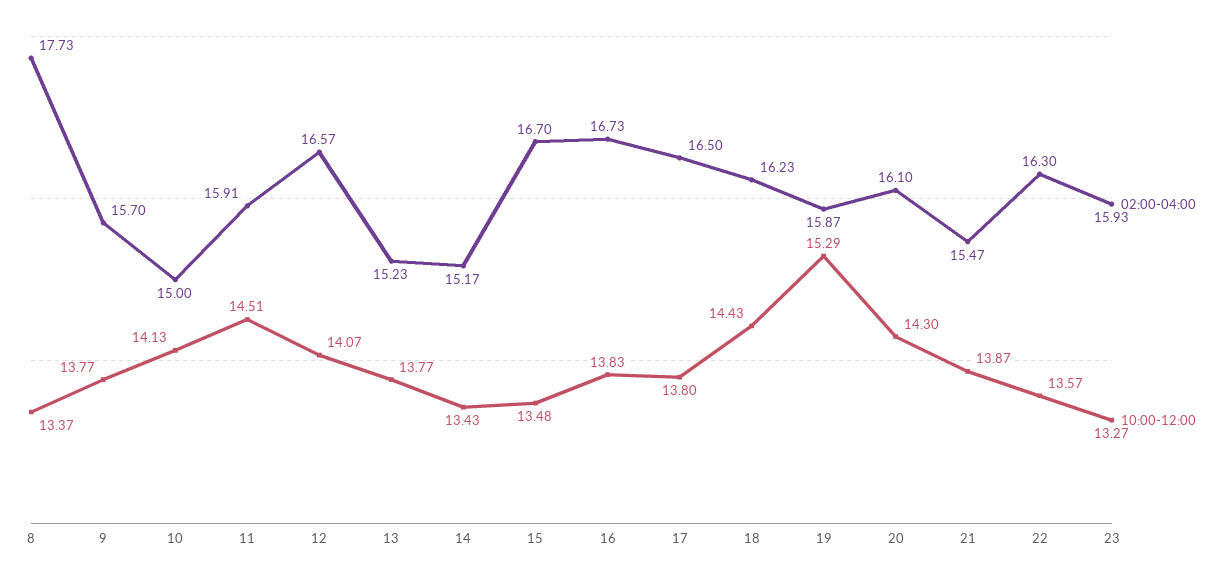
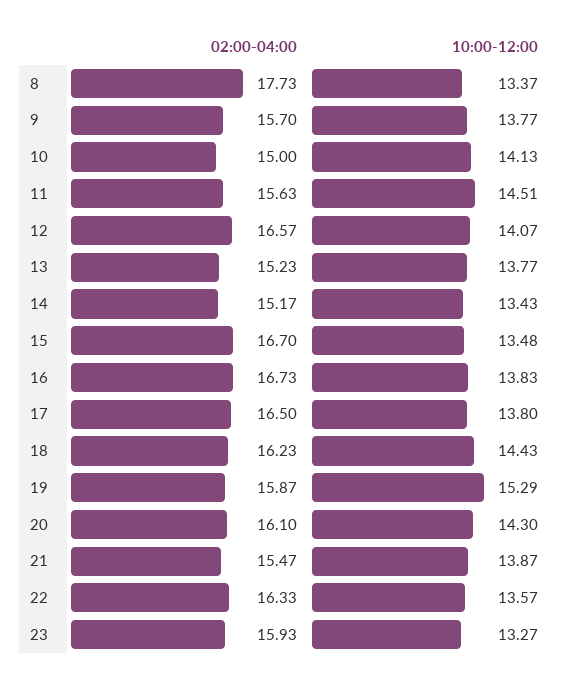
02:00-04:00, 11: 15.91 -> 15.63
02:00-04:00, 22: 16.3 -> 16.33

